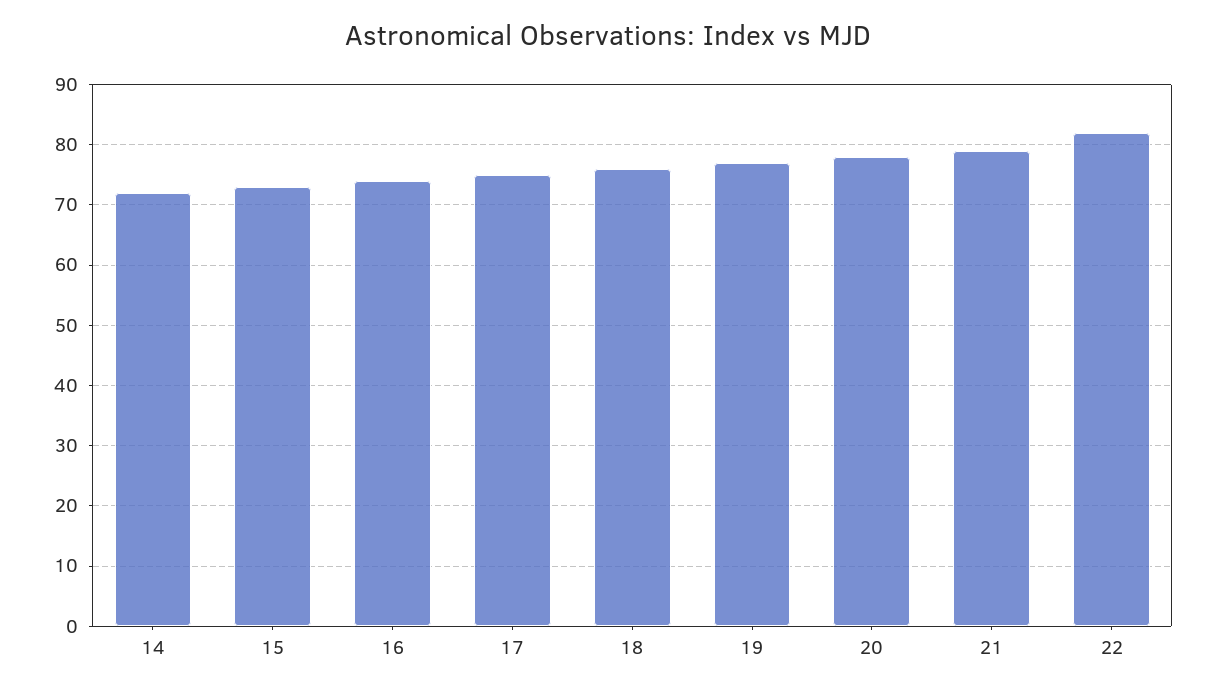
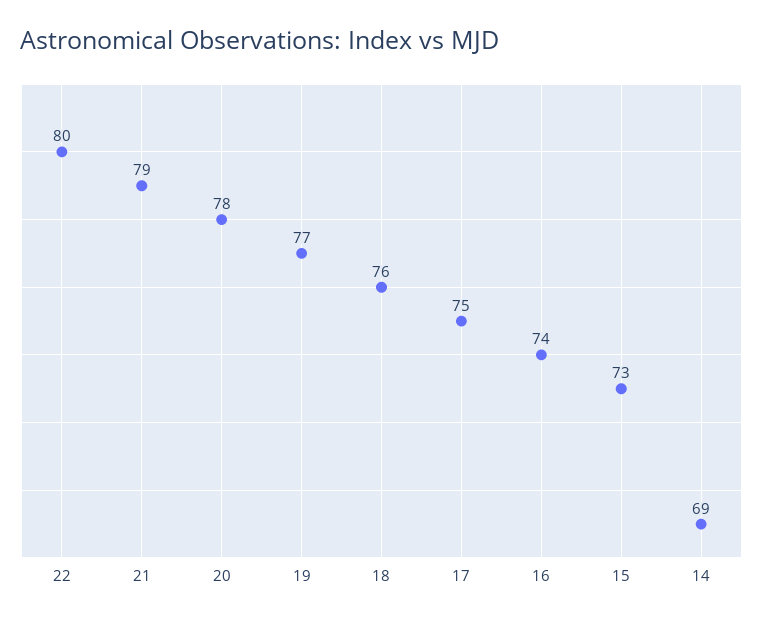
14: 72 -> 69
22: 82 -> 80

